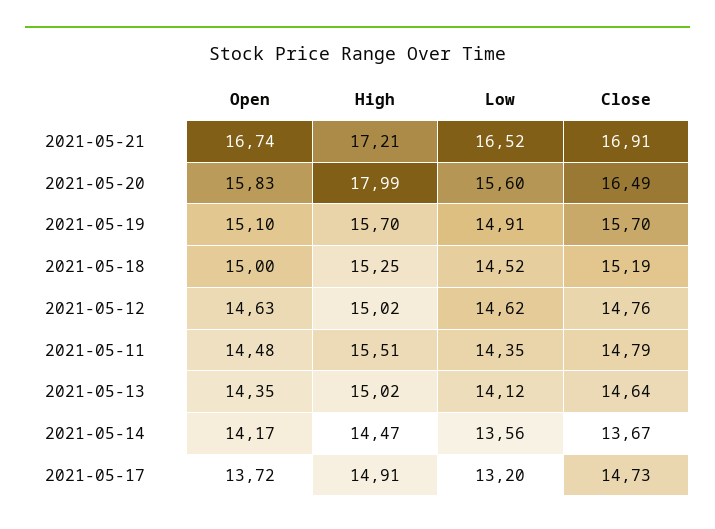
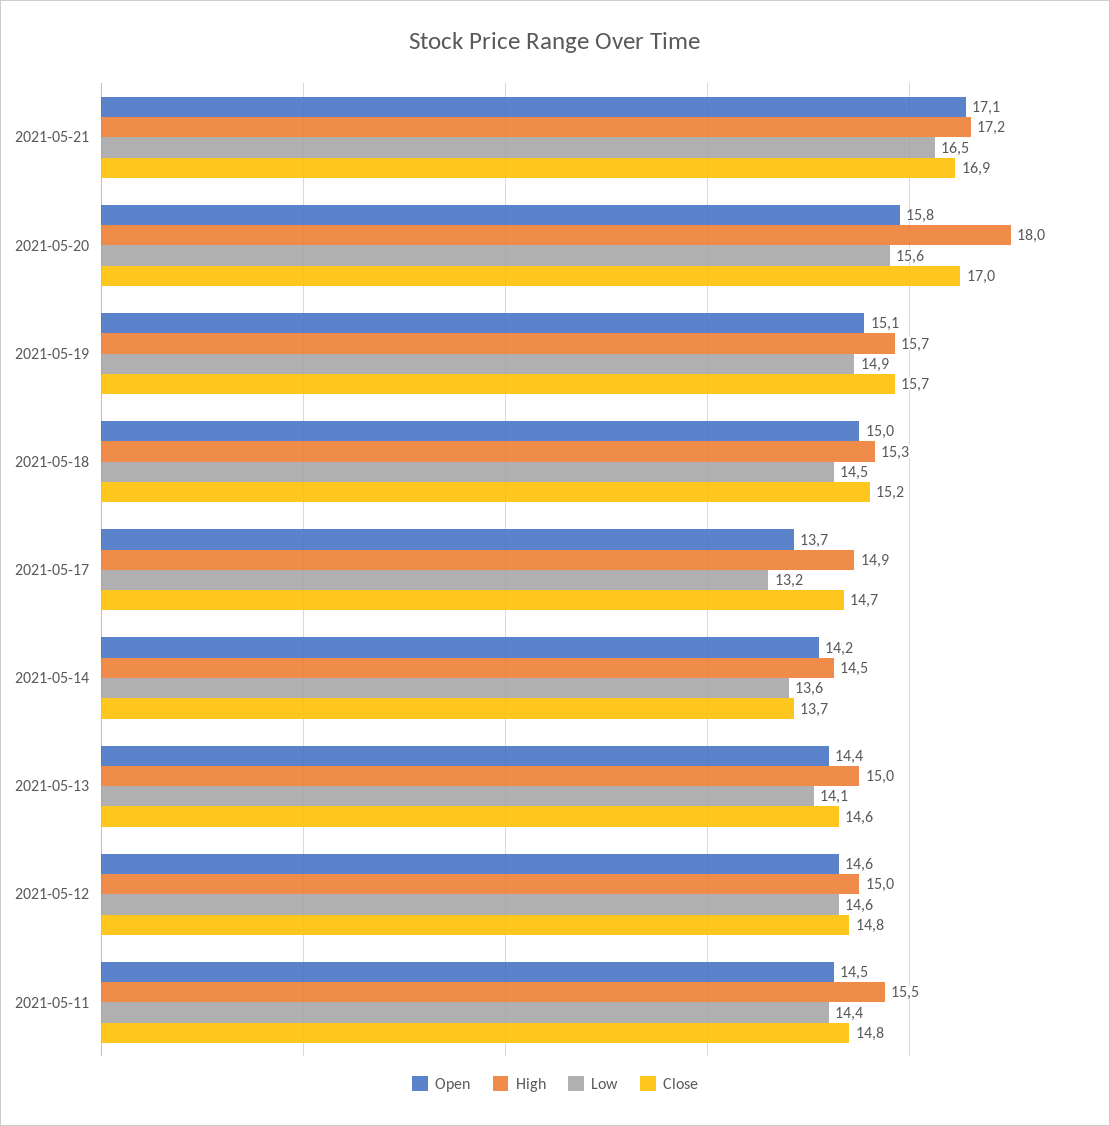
Open, 2021-05-21: 16.74 -> 17.1
Close, 2021-05-20: 16.49 -> 17

